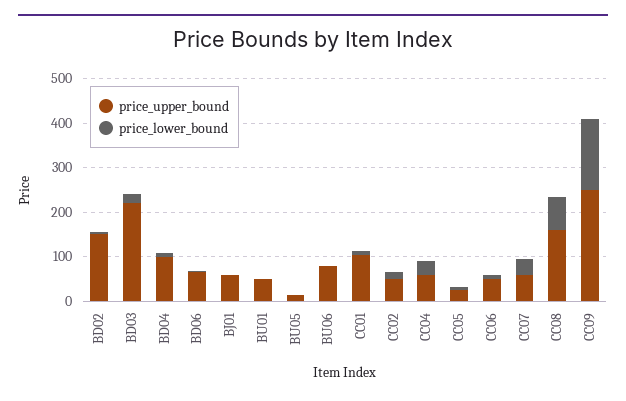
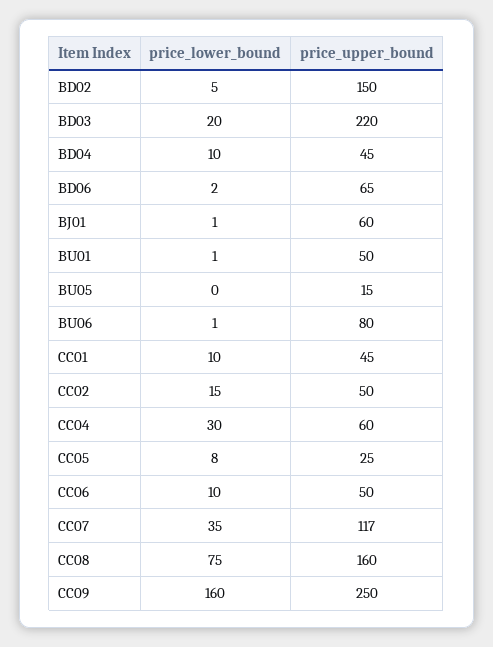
price_upper_bound, BD04: 100 -> 45
price_upper_bound, CC01: 100 -> 45
price_upper_bound, CC07: 60 -> 117

